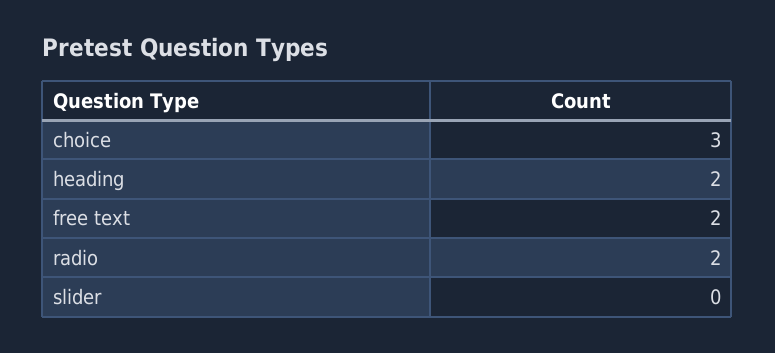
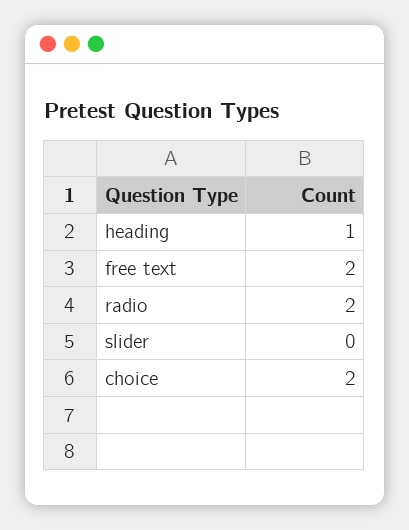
choice: 3 -> 2
heading: 2 -> 1

